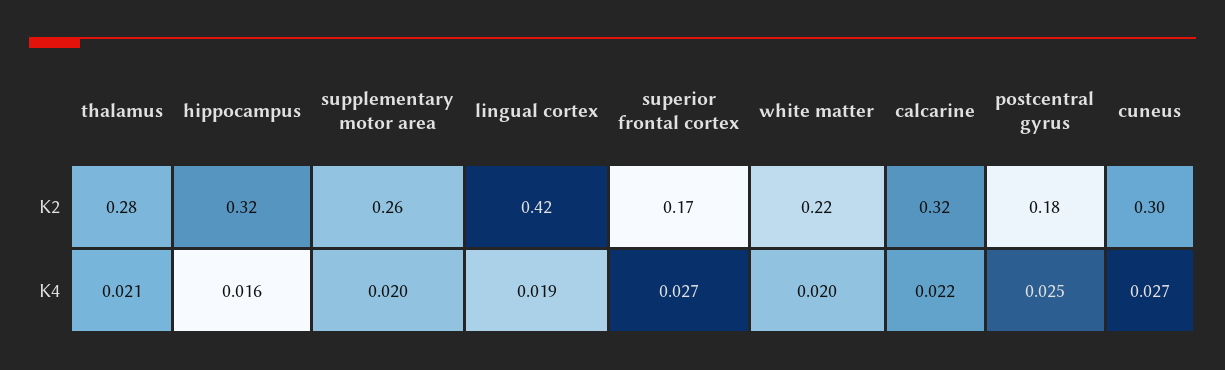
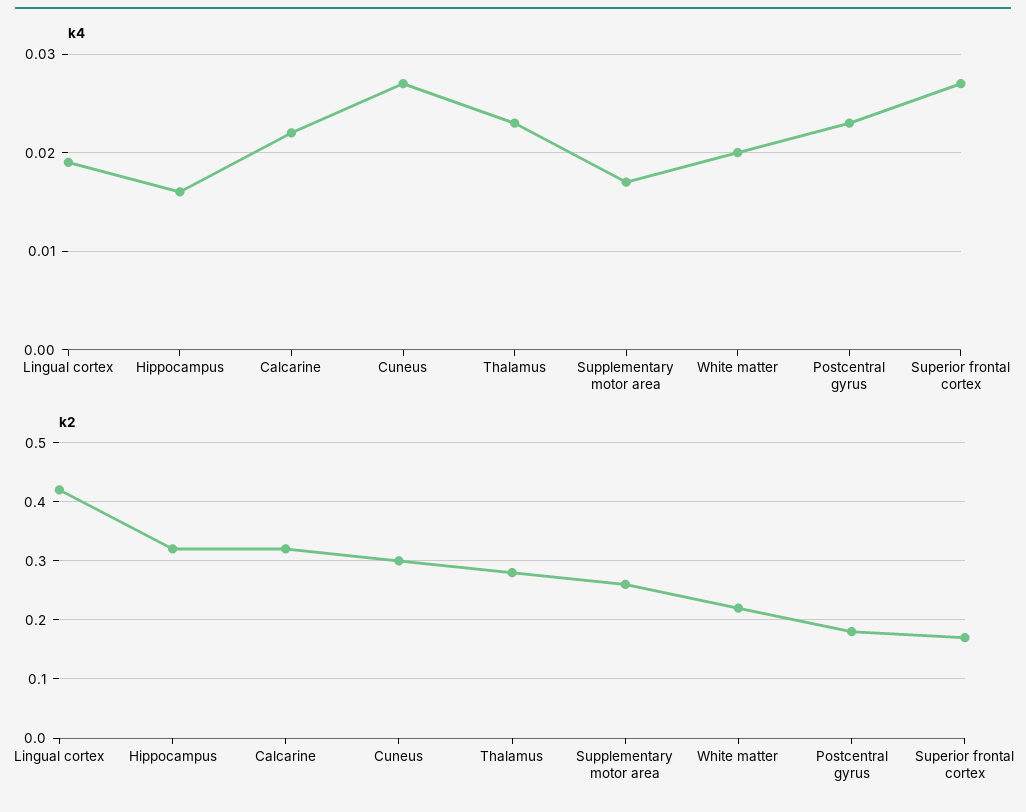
K4, thalamus: 0.021 -> 0.023
K4, supplementary motor area: 0.02 -> 0.017
K4, postcentral gyrus: 0.025 -> 0.023

